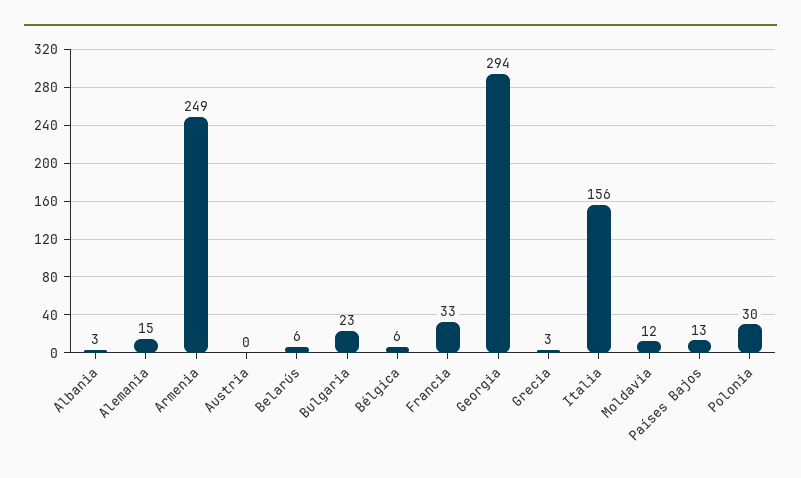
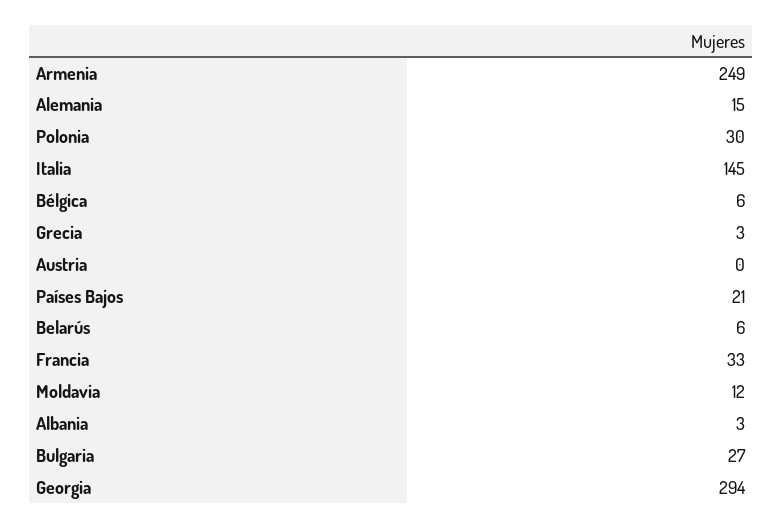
Bulgaria: 23 -> 27
Italia: 156 -> 145
Países Bajos: 13 -> 21

